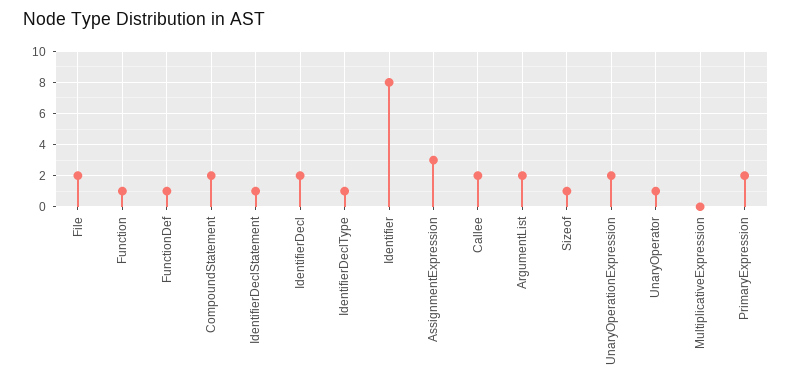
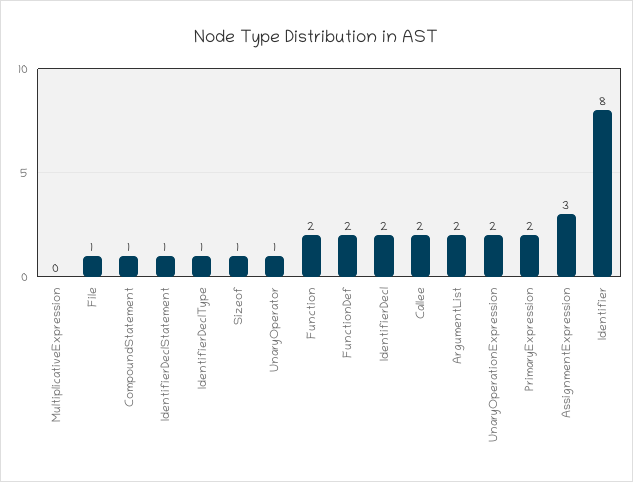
File: 2 -> 1
Function: 1 -> 2
FunctionDef: 1 -> 2
CompoundStatement: 2 -> 1

